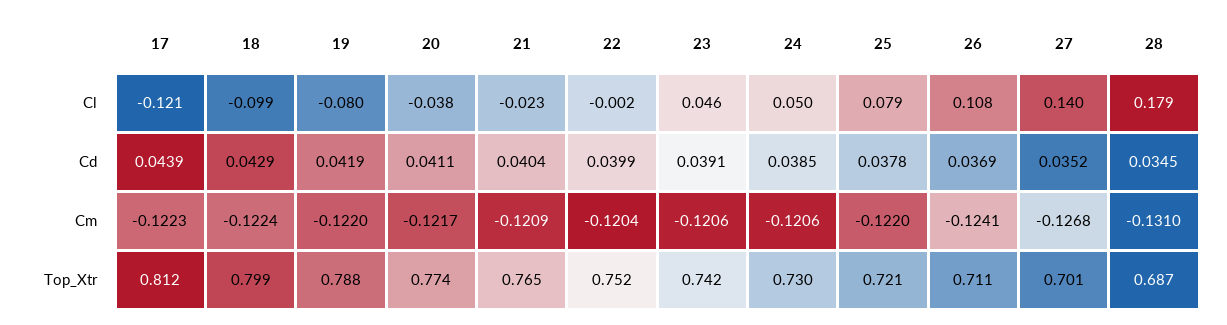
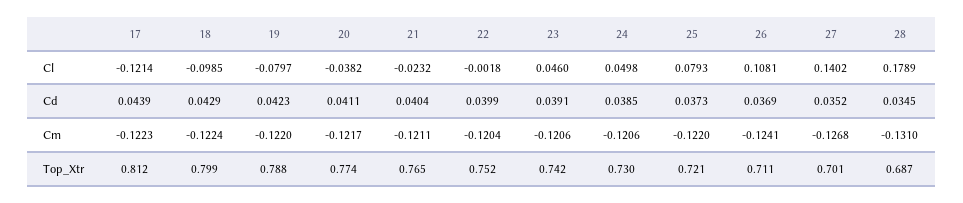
19, Cd: 0.0419 -> 0.0423
25, Cd: 0.0378 -> 0.0373
21, Cm: -0.1209 -> -0.1211

